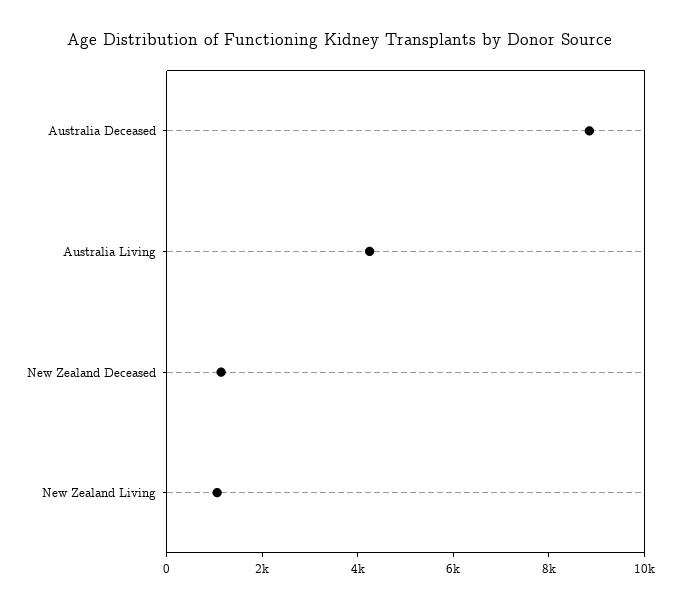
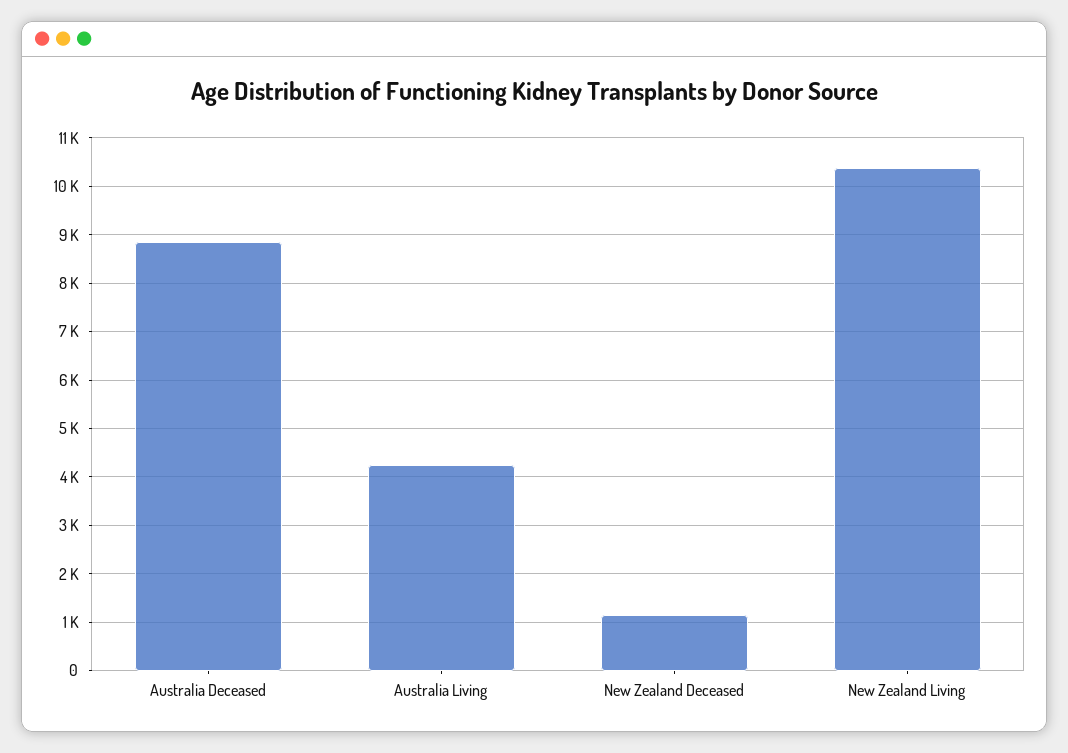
New Zealand Living: 1000 -> 10400

